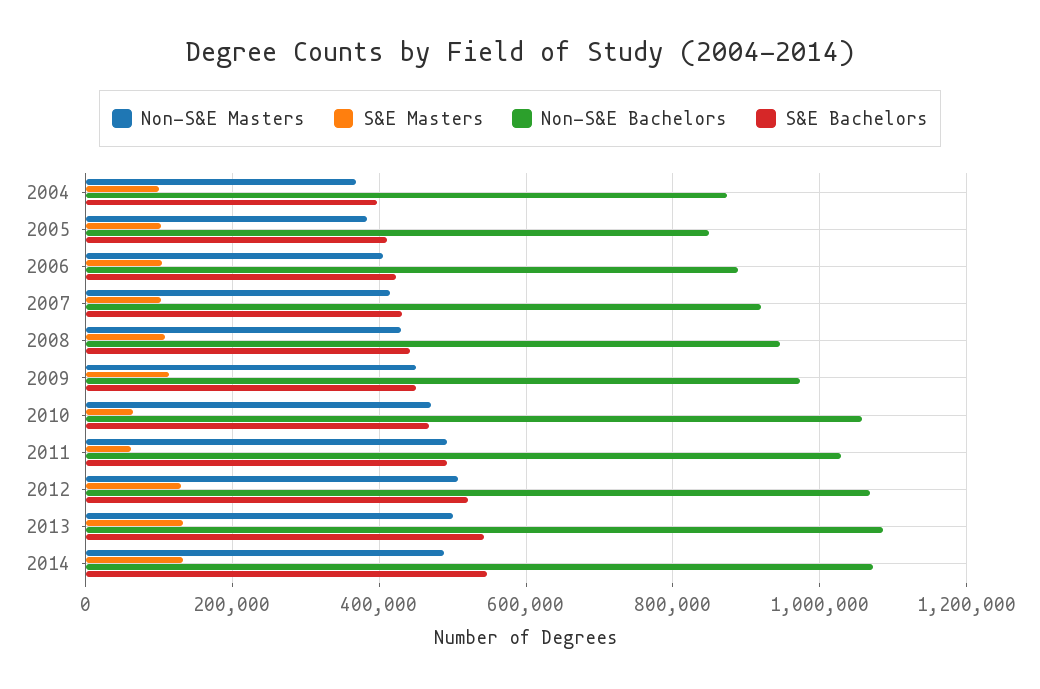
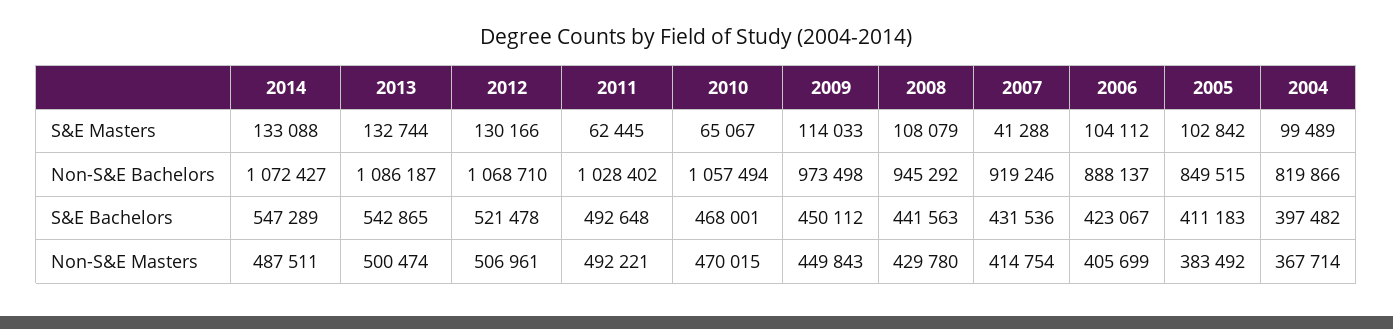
Non-S&E Bachelors, 2004: 880000 -> 819866
S&E Masters, 2007: 100000 -> 41288

